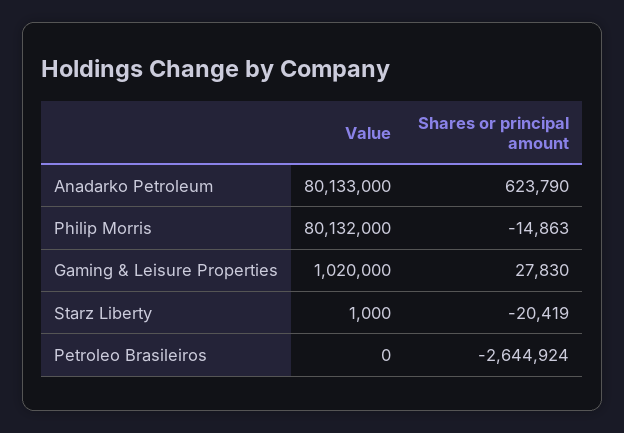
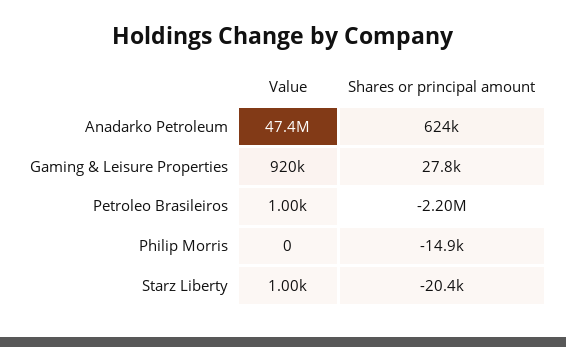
Value, Anadarko Petroleum: 80133000 -> 47400000
Value, Philip Morris: 80132000 -> 0
Value, Gaming & Leisure Properties: 1020000 -> 920000
Value, Petroleo Brasileiros: 0 -> 1000
Shares or principal amount, Petroleo Brasileiros: -2644924 -> -2200000

